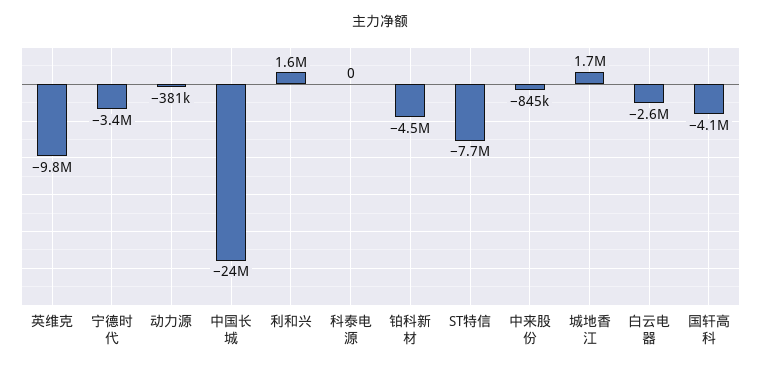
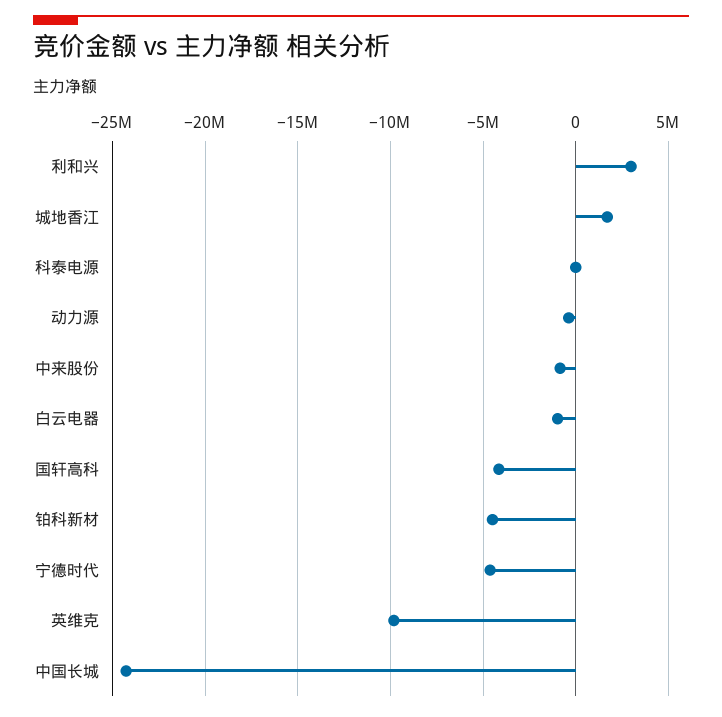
宁德时代: -3400000 -> -4500000
利和兴: 1600000 -> 3000000
ST特信: -7700000 -> none
白云电器: -2600000 -> -1000000

